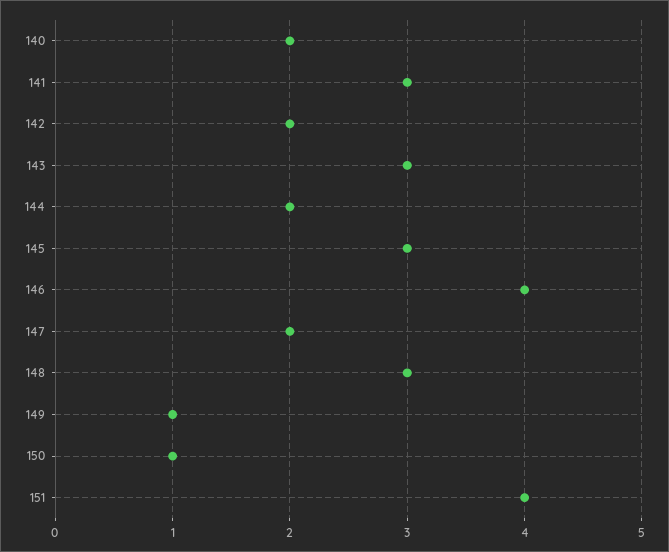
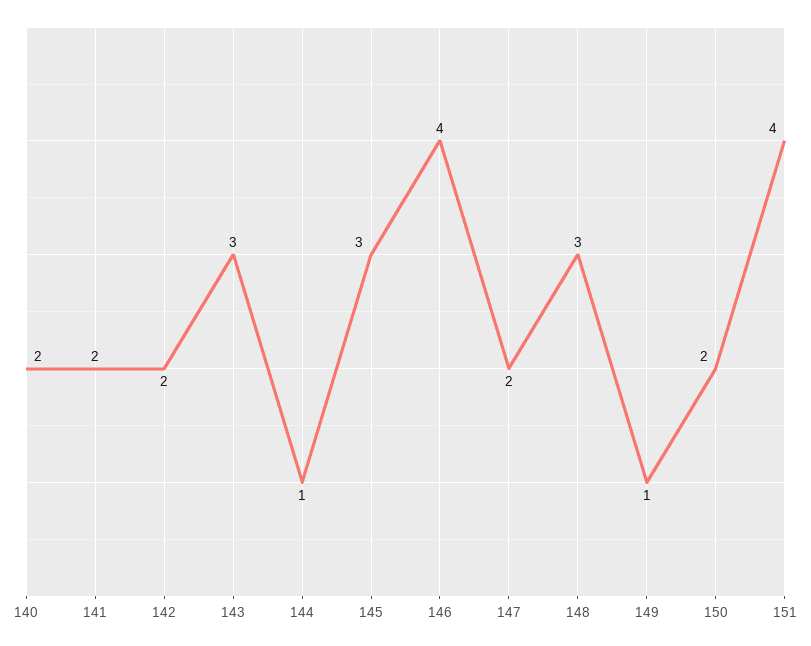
141: 3 -> 2
144: 2 -> 1
150: 1 -> 2

